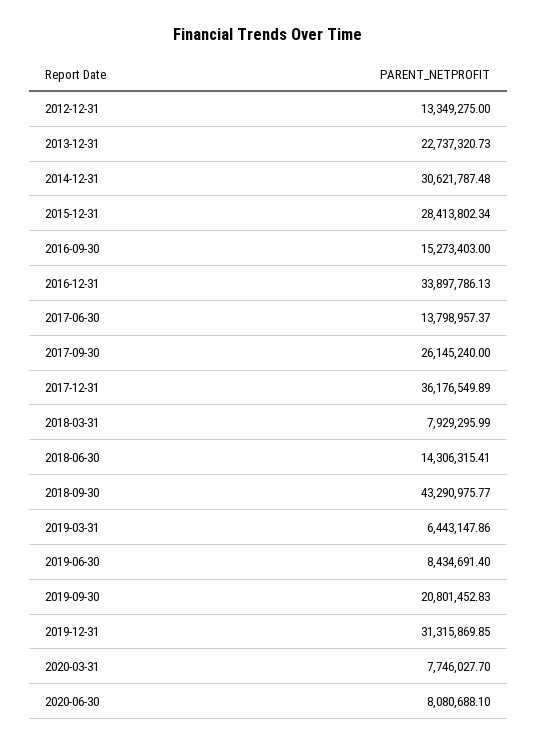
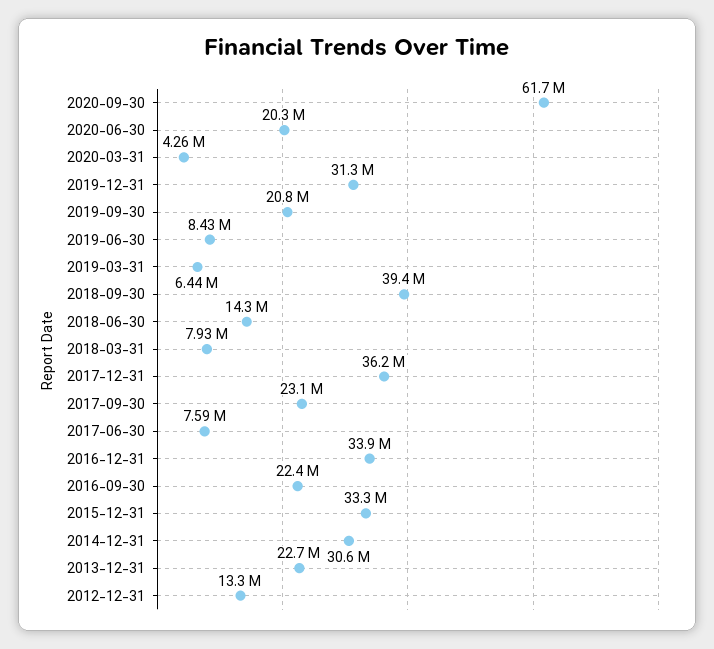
2015-12-31: 28413802.34 -> 33300000
2016-09-30: 15273403 -> 22400000
2017-06-30: 13798957.37 -> 7590000
2017-09-30: 26145240 -> 23100000
2018-09-30: 43290975.77 -> 39400000
2020-03-31: 7746027.7 -> 4260000
2020-06-30: 8080688.1 -> 20300000
2020-09-30: none -> 61700000

